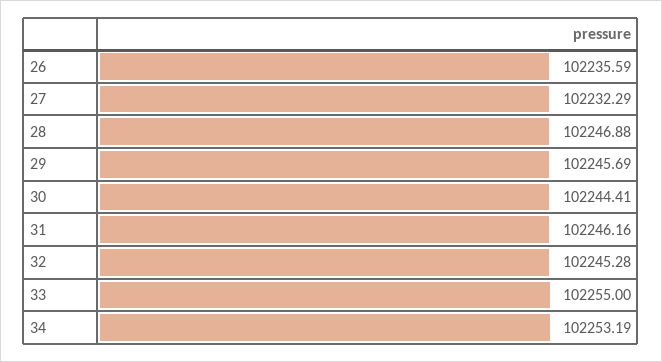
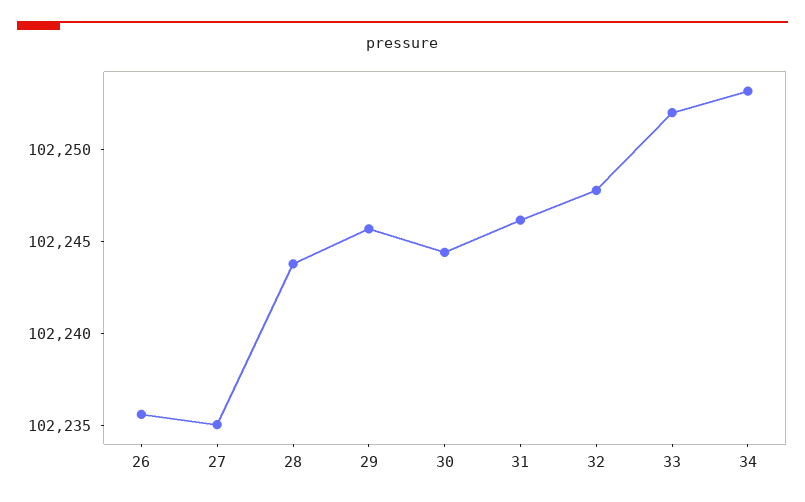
27: 102232.29 -> 102235
28: 102246.88 -> 102244
32: 102245.28 -> 102248
33: 102255 -> 102252

